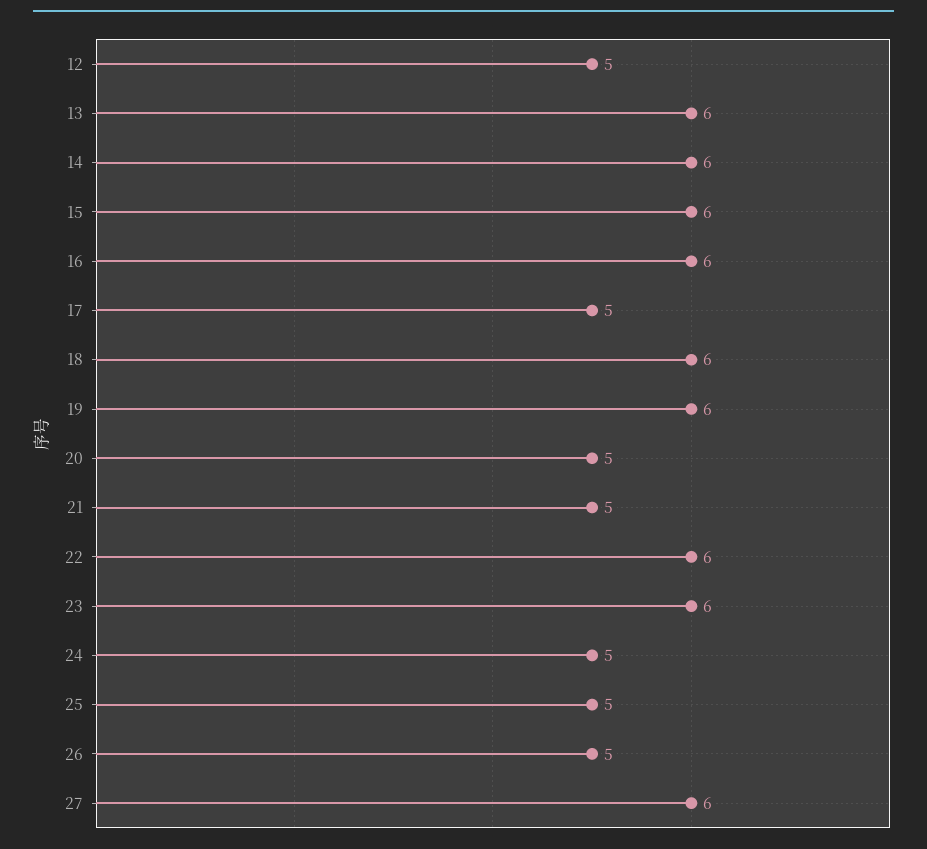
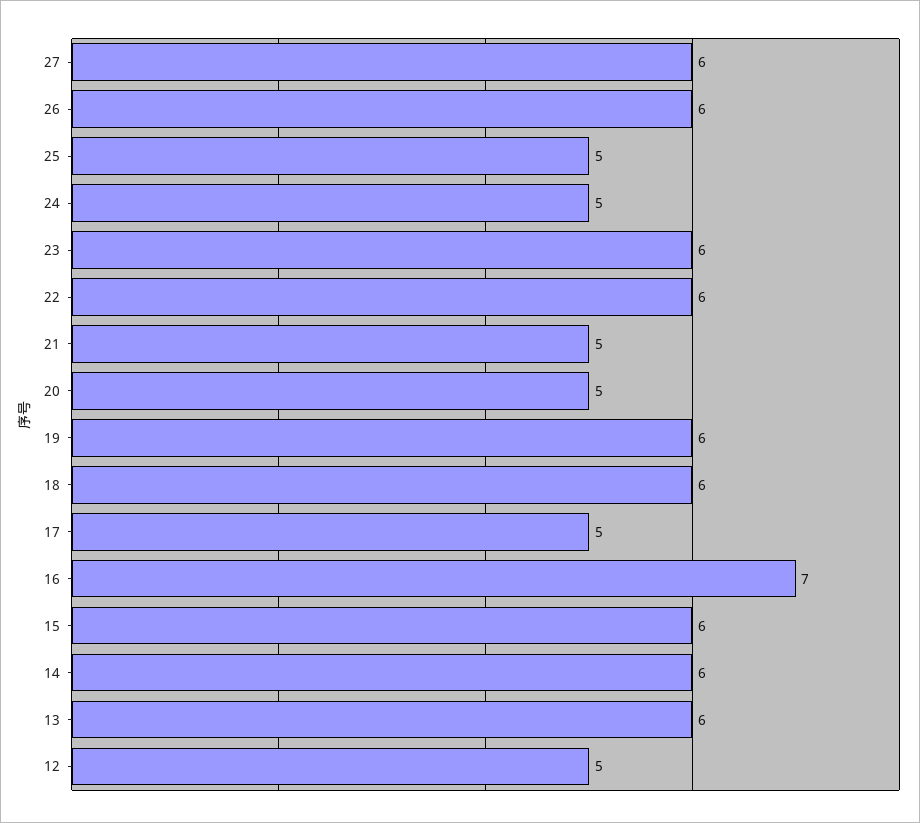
16: 6 -> 7
26: 5 -> 6

